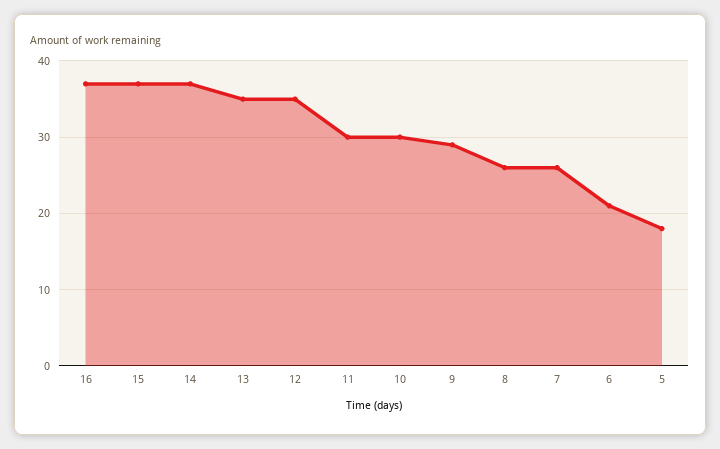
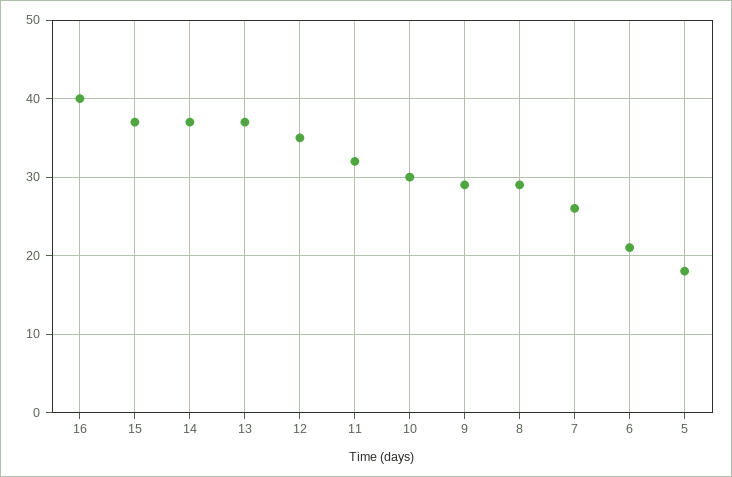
16: 37 -> 40
13: 35 -> 37
11: 30 -> 32
8: 26 -> 29

